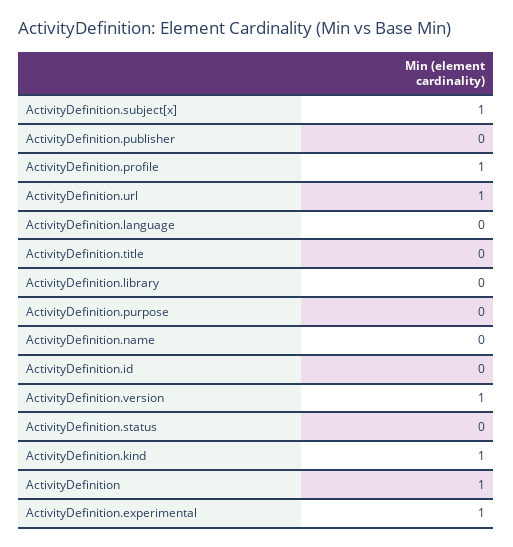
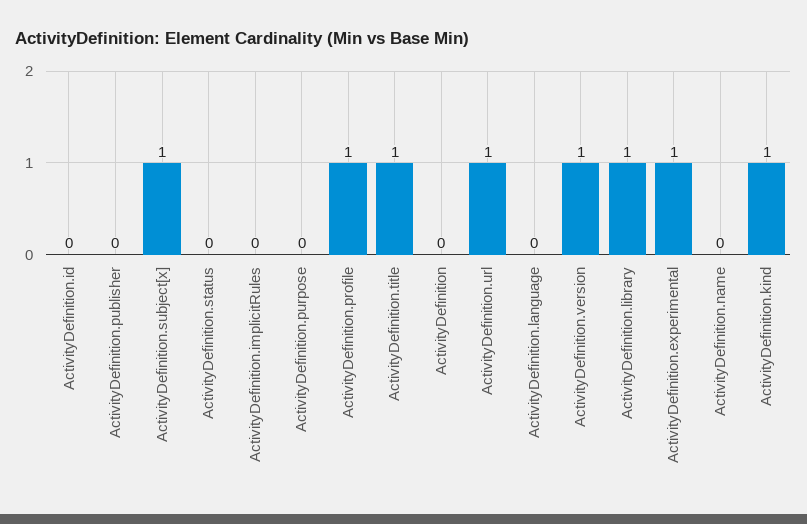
ActivityDefinition.title: 0 -> 1
ActivityDefinition.library: 0 -> 1
ActivityDefinition: 1 -> 0
ActivityDefinition.implicitRules: none -> 0

